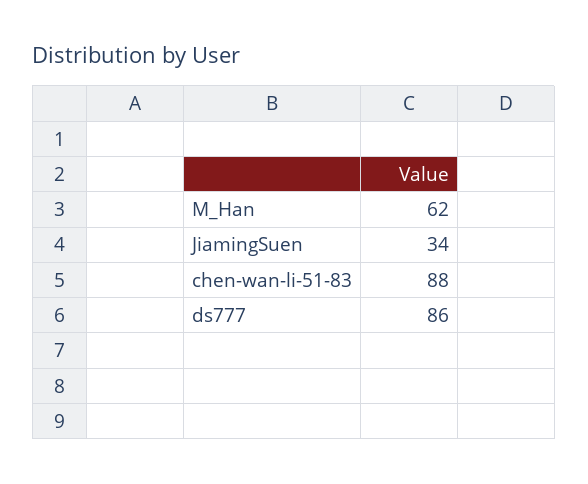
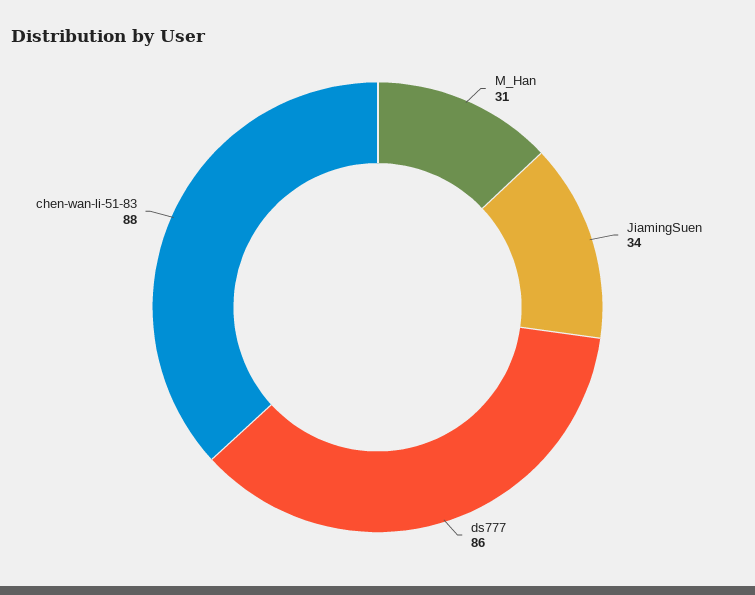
M_Han: 62 -> 31

